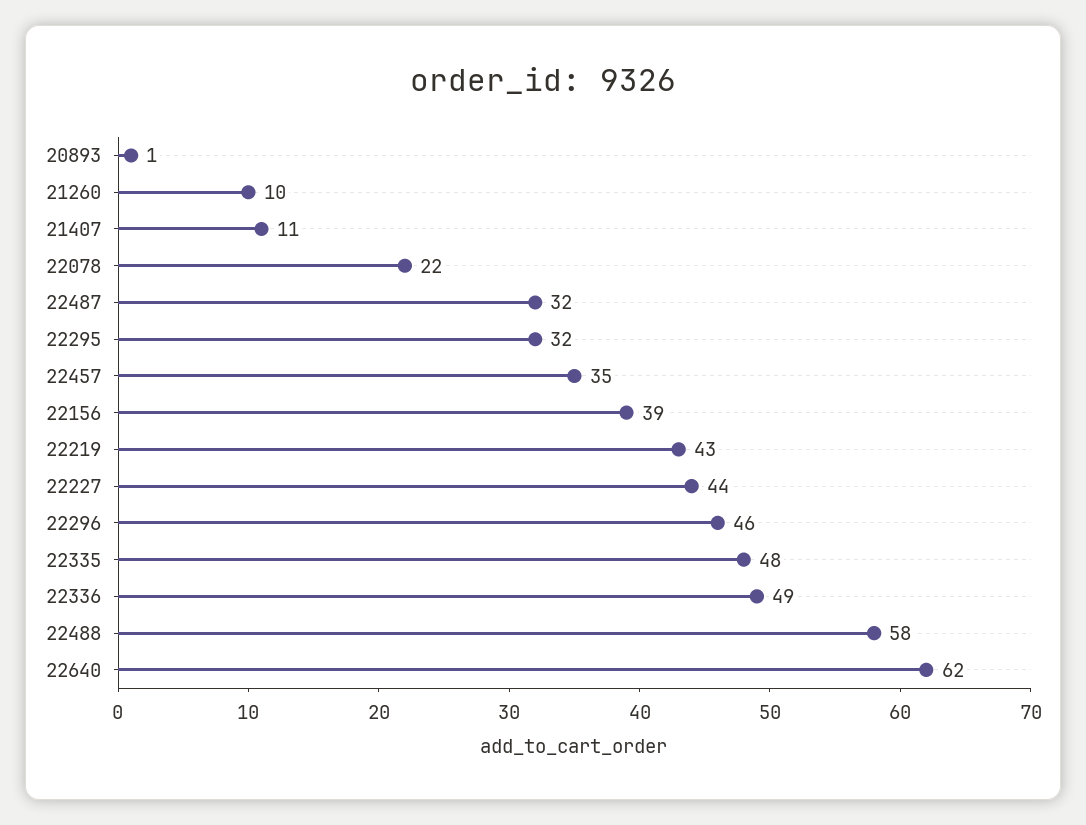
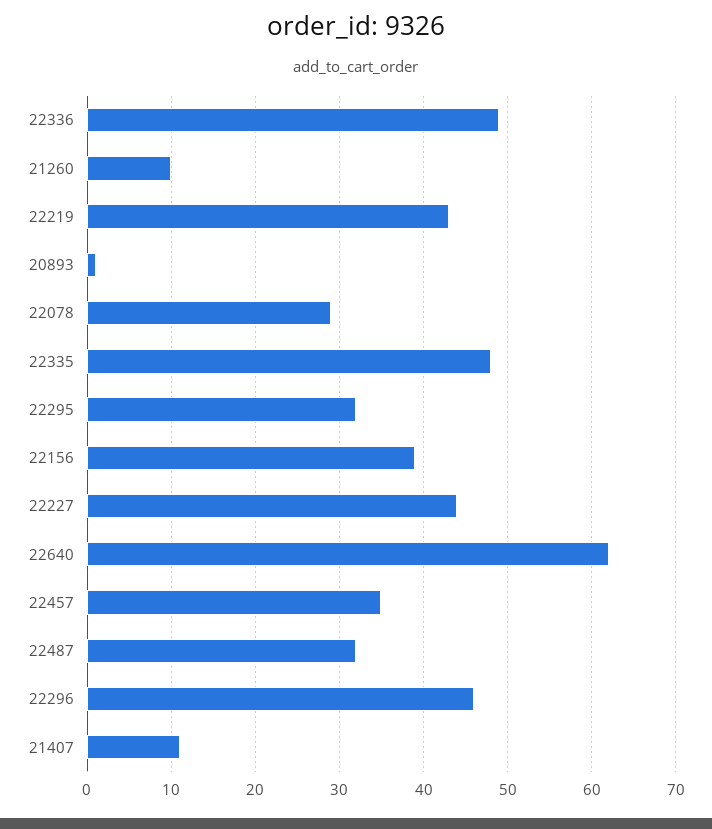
22078: 22 -> 29
22488: 58 -> none

